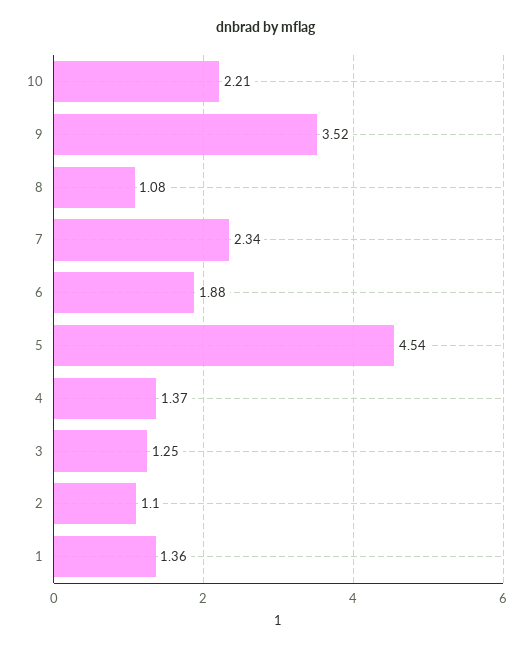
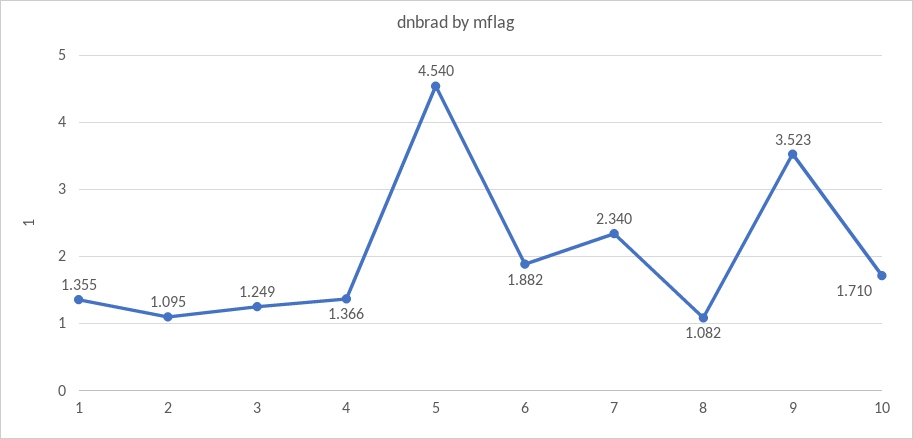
10: 2.21 -> 1.71

